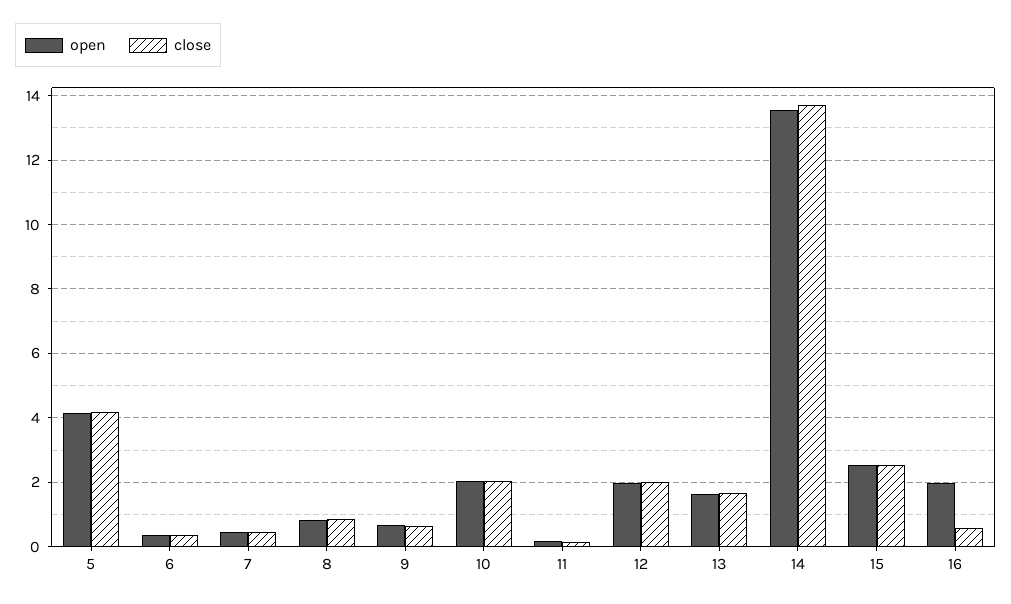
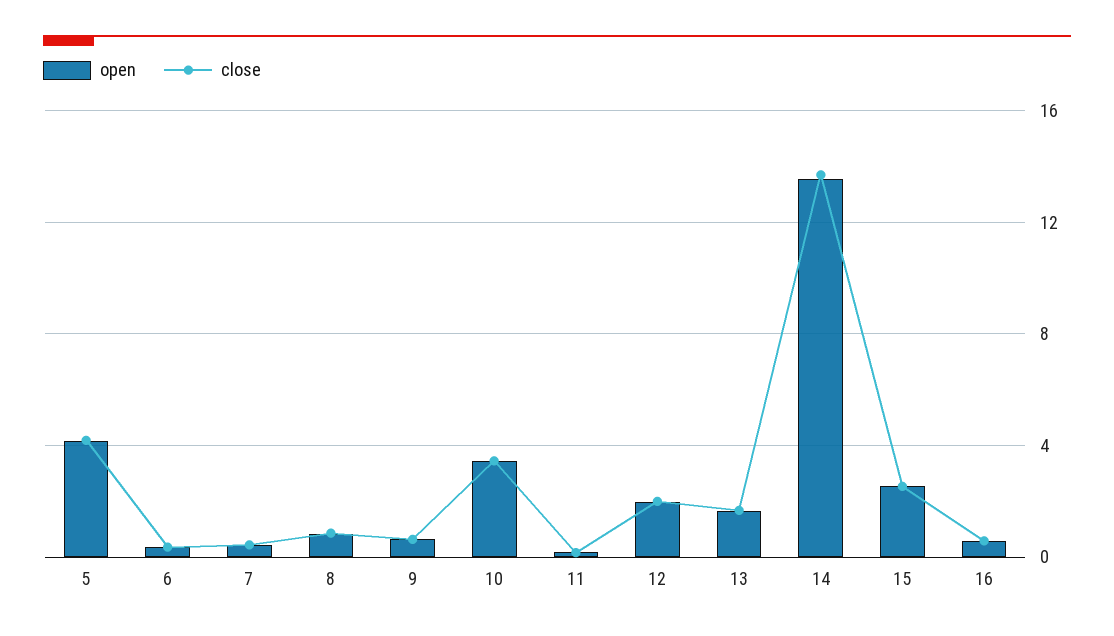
open, 10: 2 -> 3.5
close, 10: 2 -> 3.5
open, 16: 2 -> 0.5

